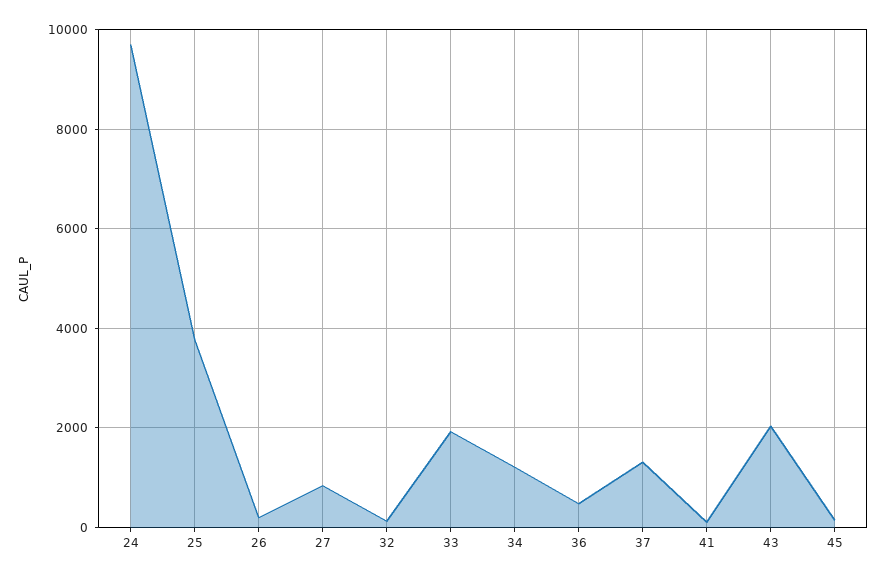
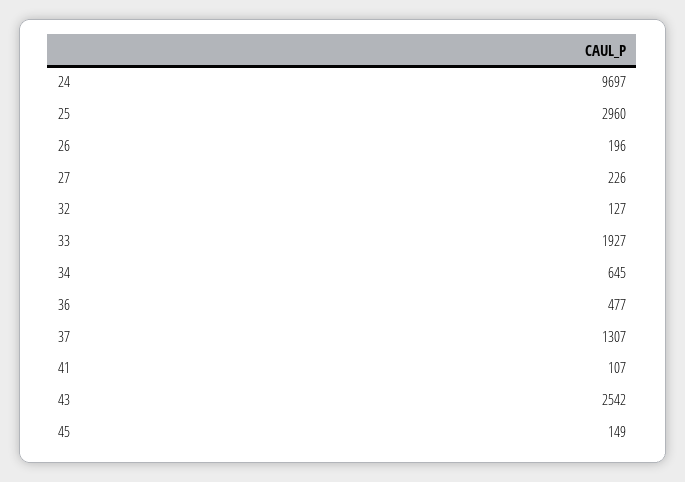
25: 3800 -> 2960
27: 800 -> 226
34: 1200 -> 645
43: 2000 -> 2542

